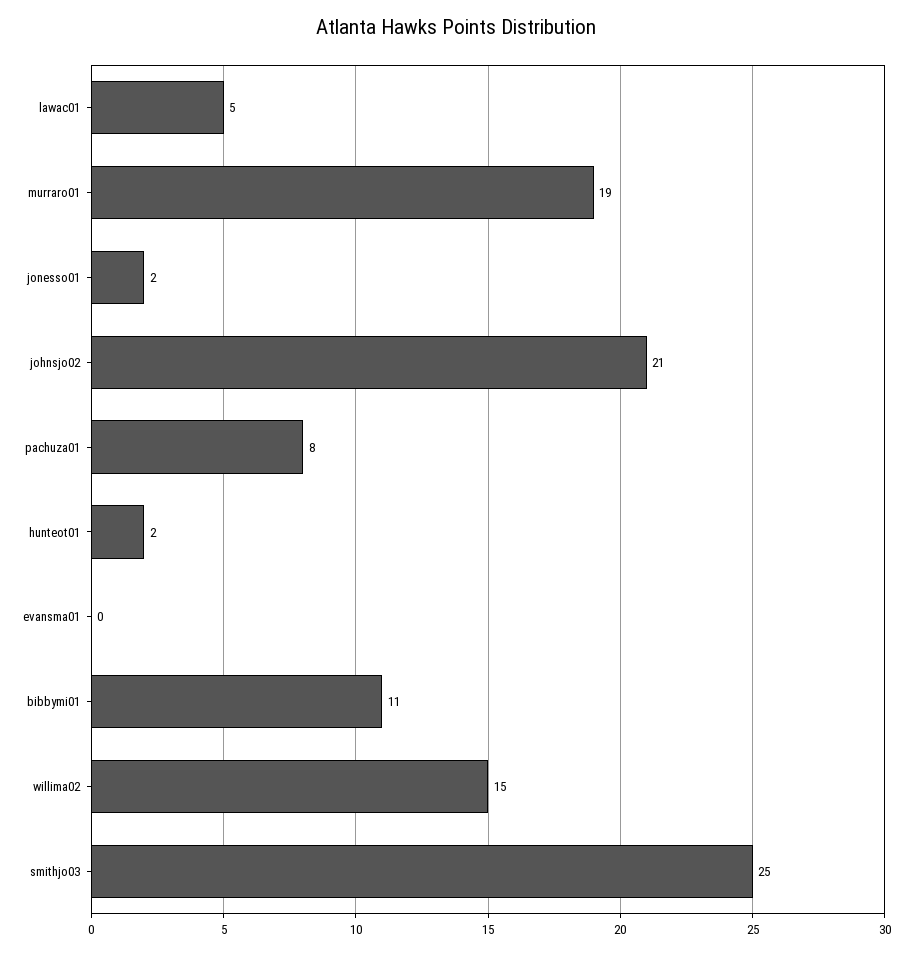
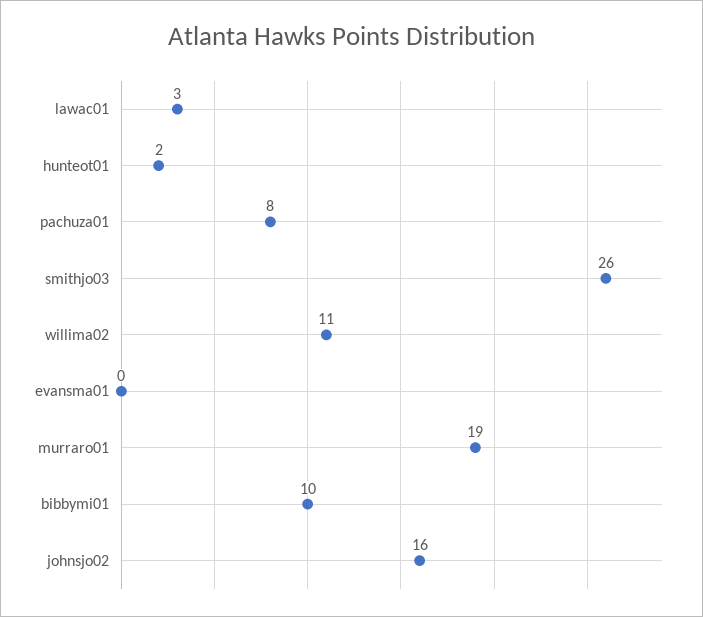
lawac01: 5 -> 3
jonesso01: 2 -> none
johnsjo02: 21 -> 16
bibbymi01: 11 -> 10
willima02: 15 -> 11
smithjo03: 25 -> 26

